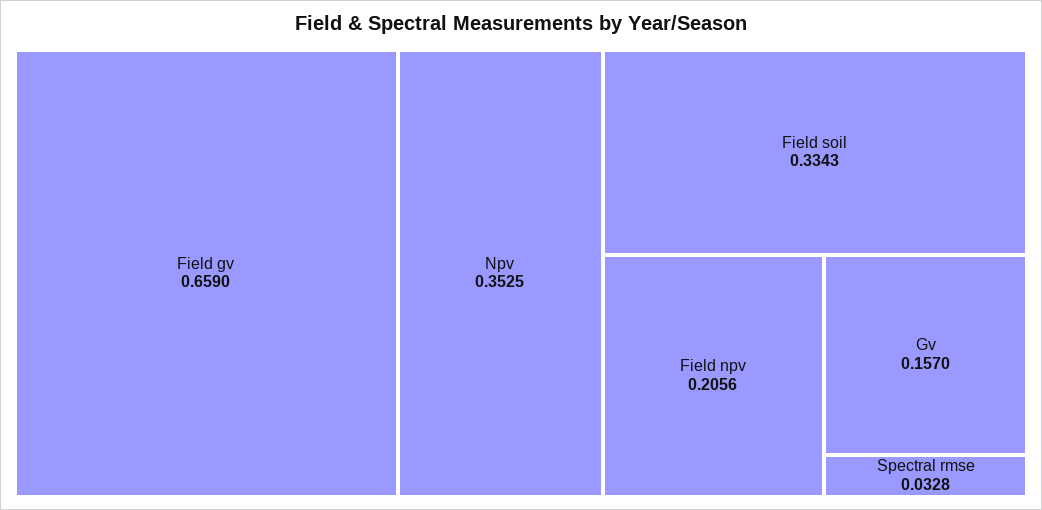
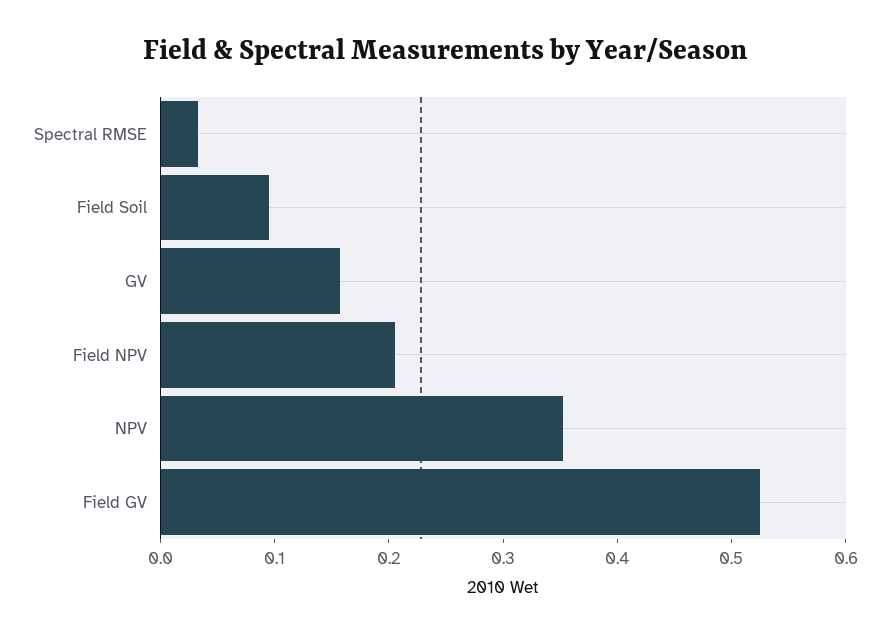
Field gv: 0.659 -> 0.52
Field soil: 0.3343 -> 0.1

